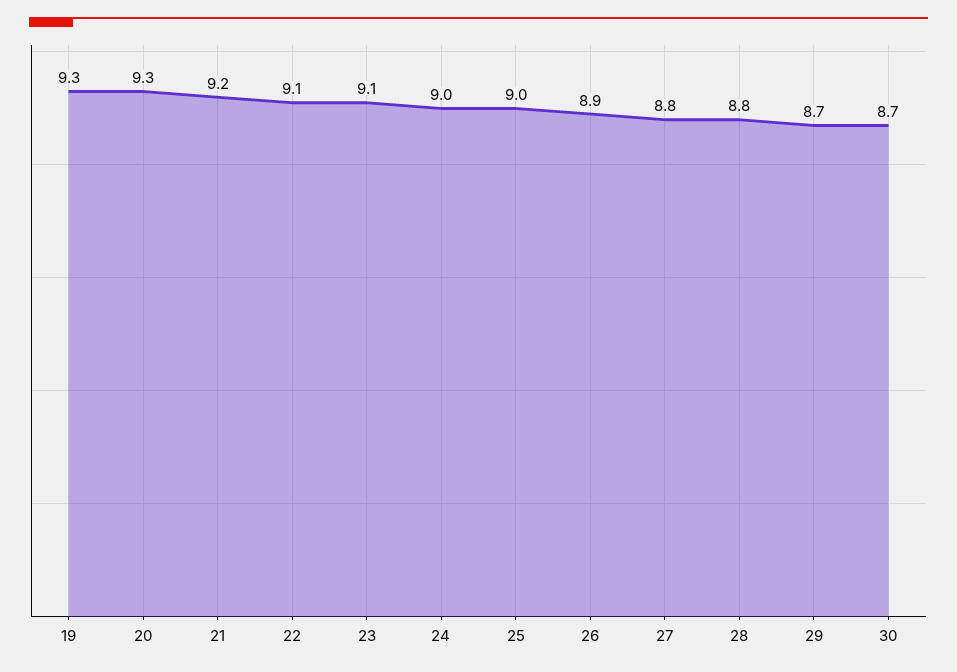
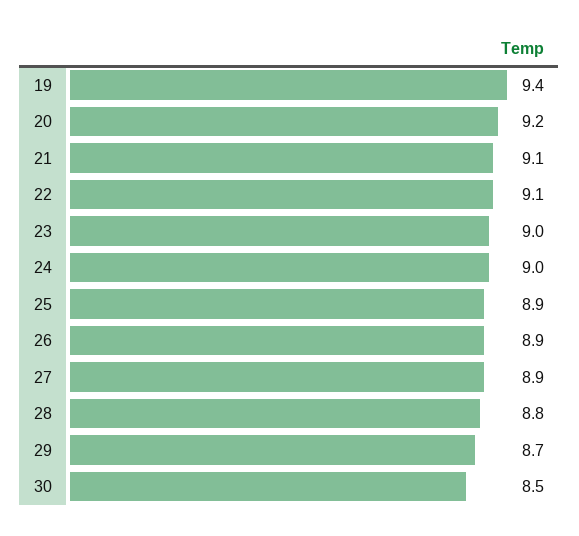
19: 9.3 -> 9.4
20: 9.3 -> 9.2
21: 9.2 -> 9.1
23: 9.1 -> 9
25: 9 -> 8.9
27: 8.8 -> 8.9
30: 8.7 -> 8.5

